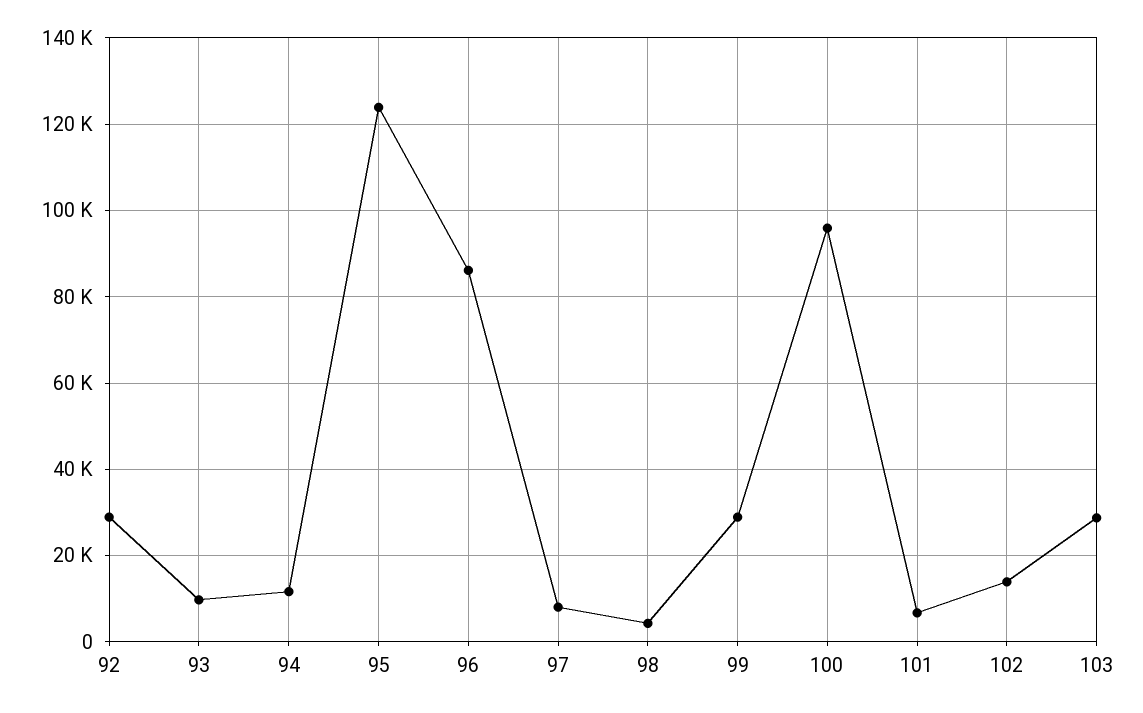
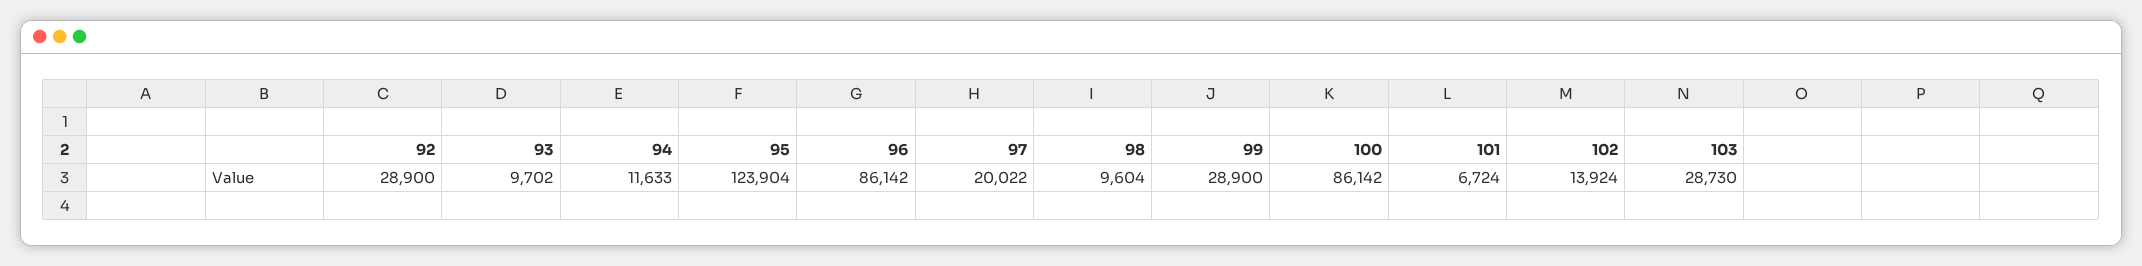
97: 8000 -> 20022
98: 4000 -> 9604
100: 96000 -> 86142

